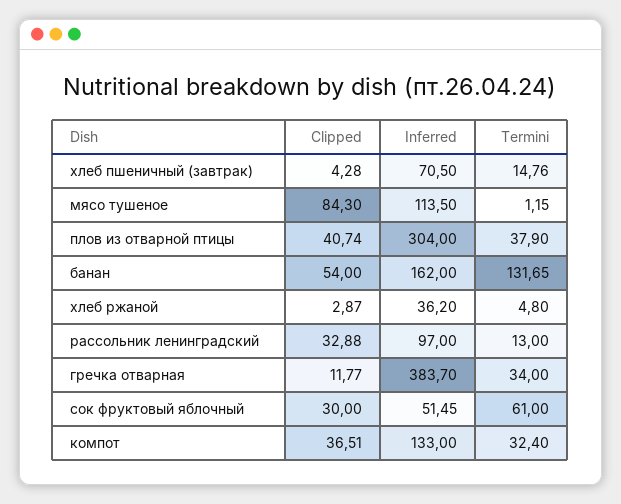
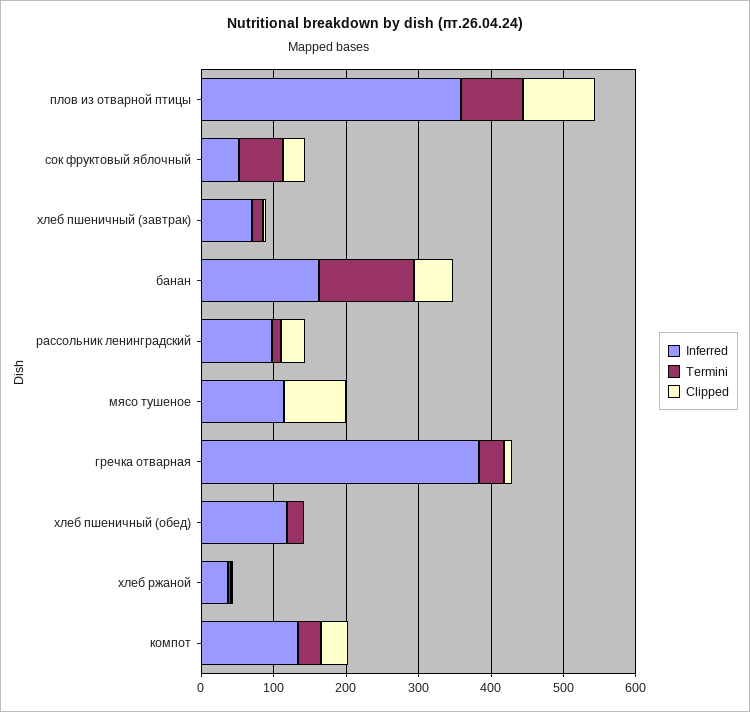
Clipped, плов из отварной птицы: 40.74 -> 100
Inferred, плов из отварной птицы: 304 -> 360
Termini, плов из отварной птицы: 37.9 -> 80
Inferred, хлеб пшеничный (обед): none -> 120
Termini, хлеб пшеничный (обед): none -> 20
Clipped, хлеб пшеничный (обед): none -> 0

